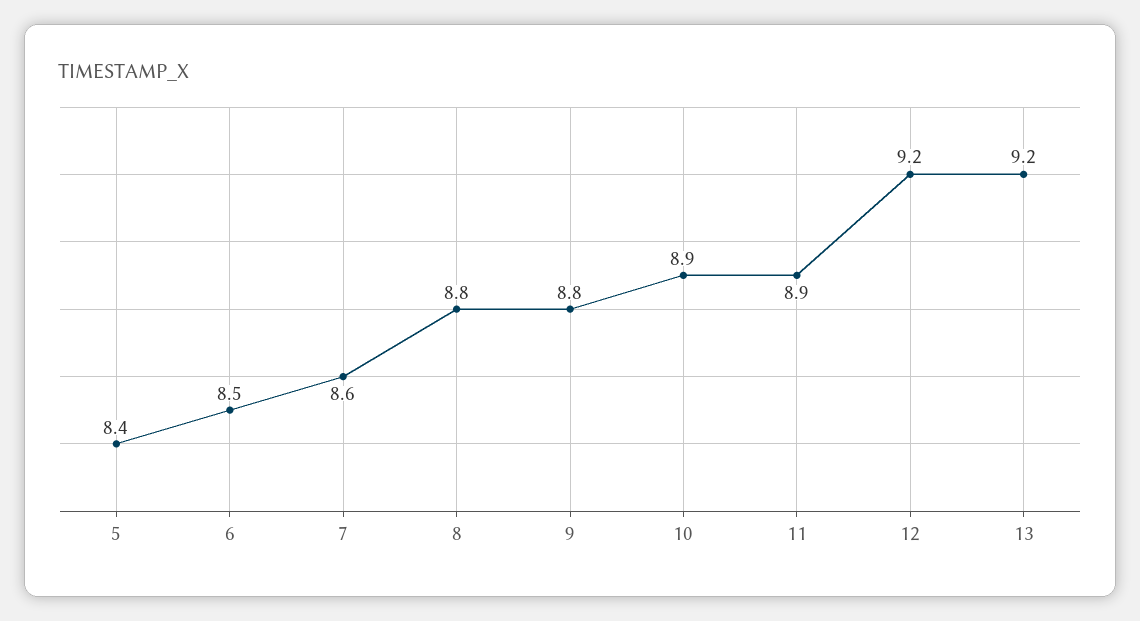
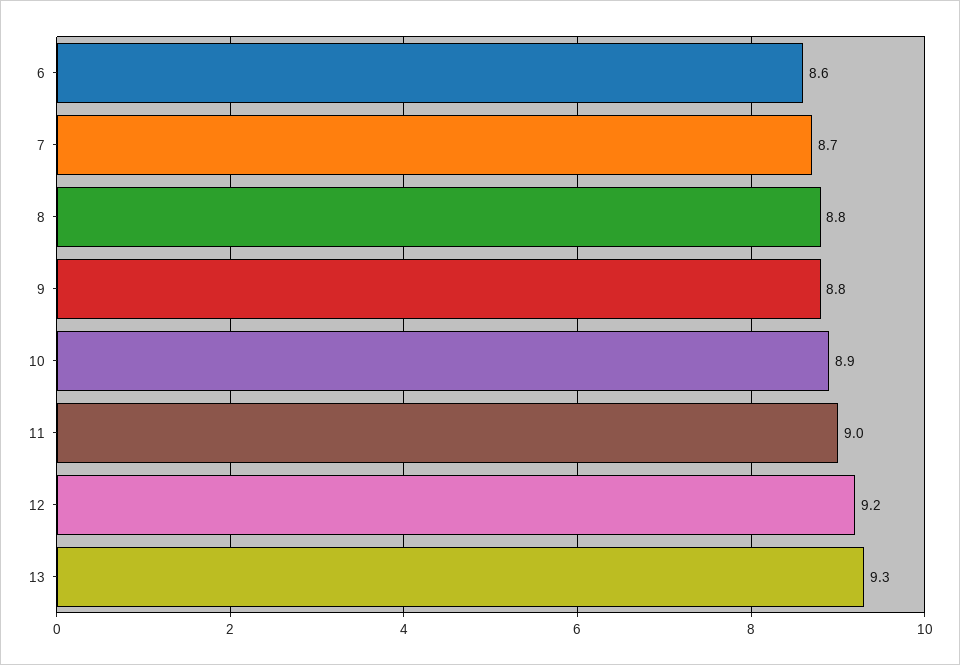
5: 8.4 -> none
6: 8.5 -> 8.6
7: 8.6 -> 8.7
11: 8.9 -> 9
13: 9.2 -> 9.3

